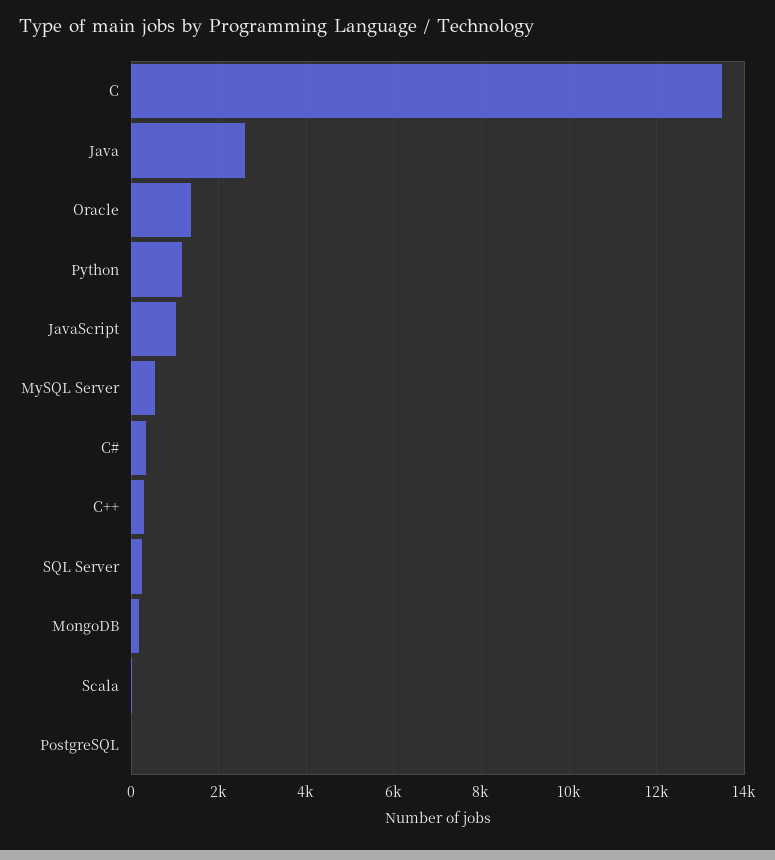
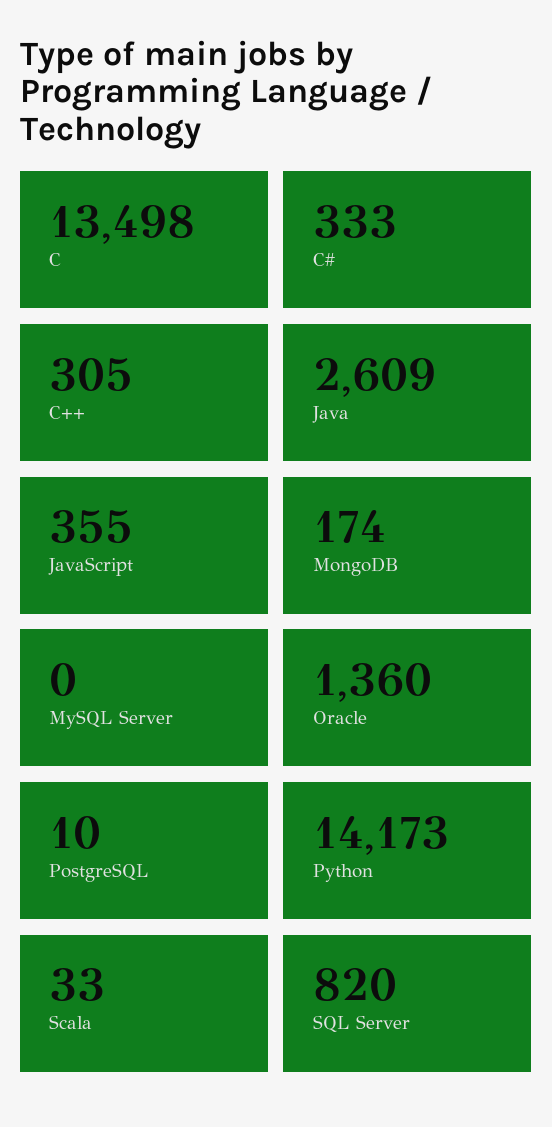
Python: 1200 -> 14173
JavaScript: 1000 -> 355
MySQL Server: 600 -> 0
SQL Server: 200 -> 820

